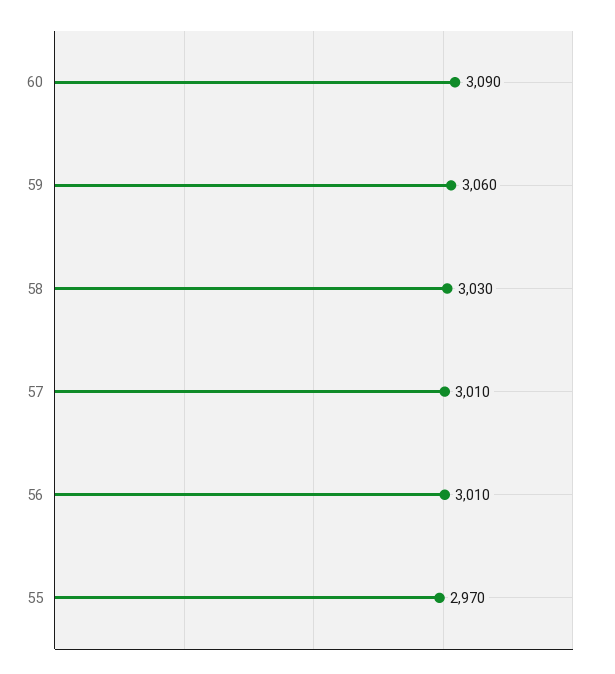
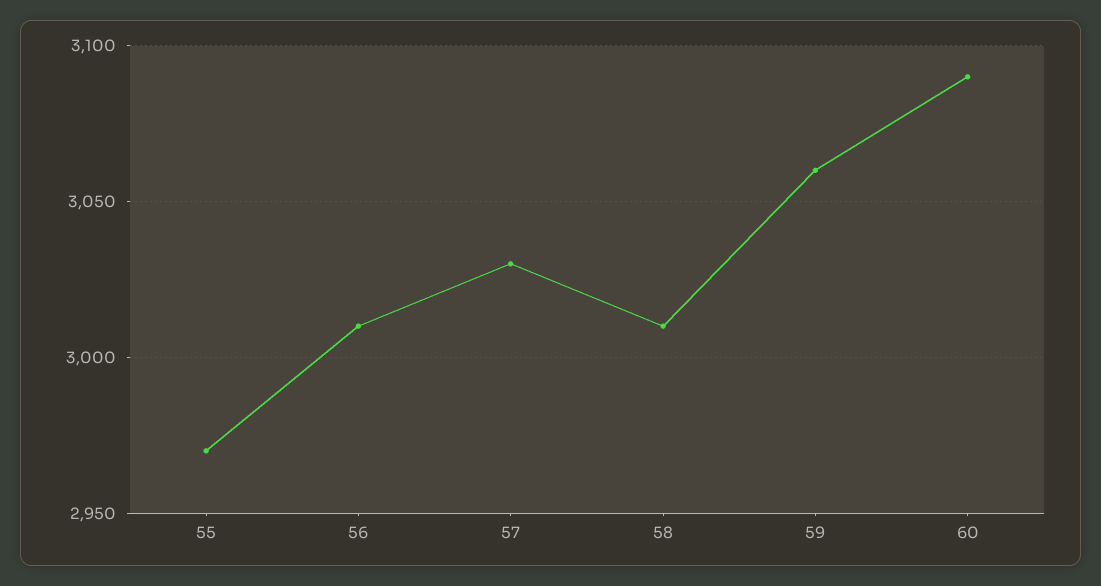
58: 3030 -> 3010
57: 3010 -> 3030

